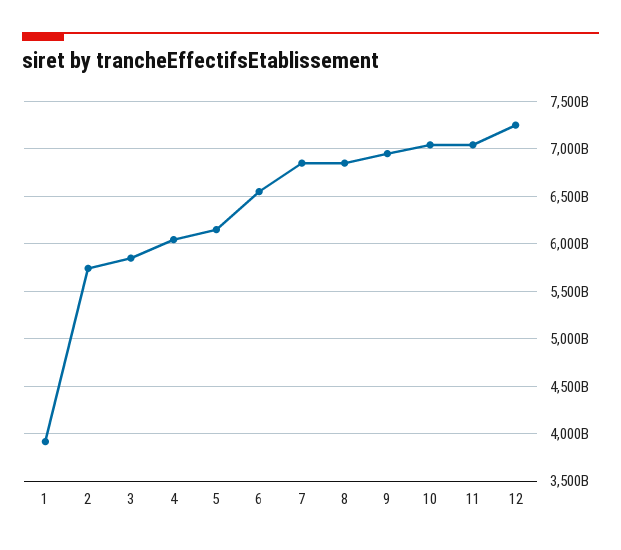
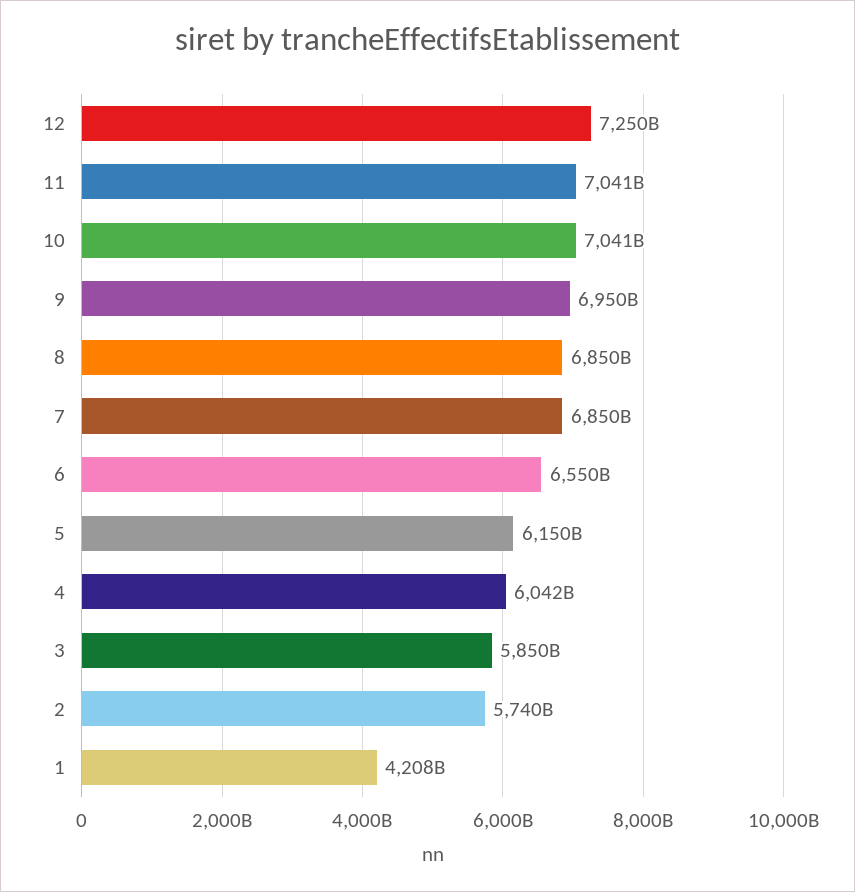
1: 3900000000000 -> 4208000000000

